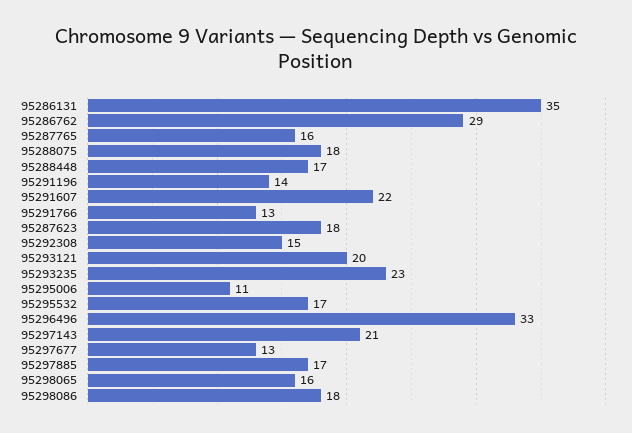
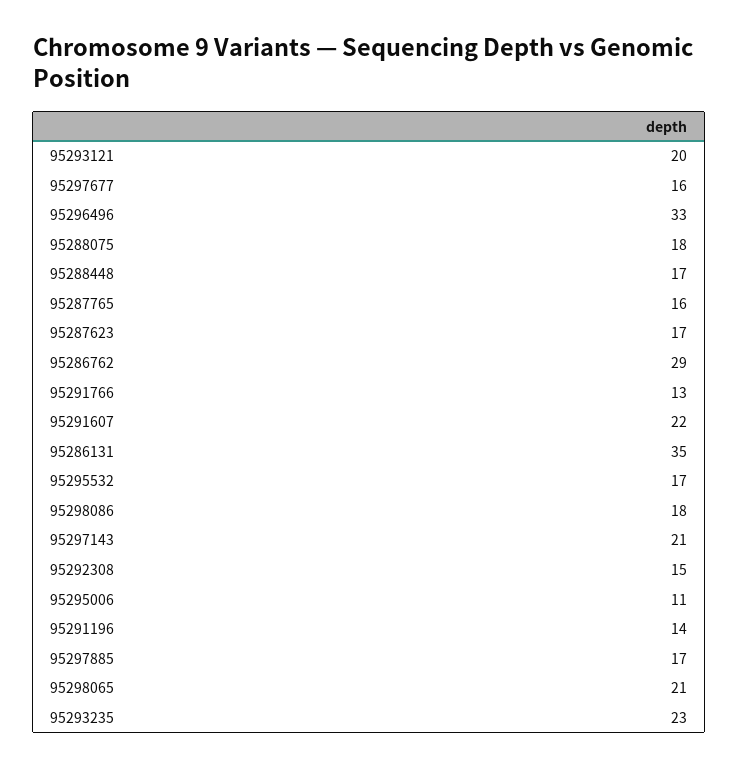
95287623: 18 -> 17
95297677: 13 -> 16
95298065: 16 -> 21

